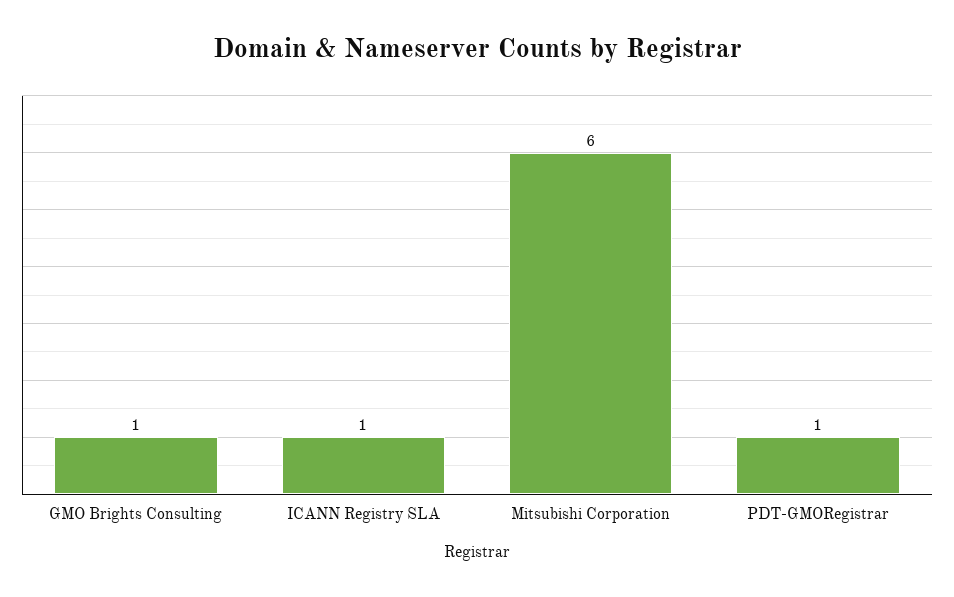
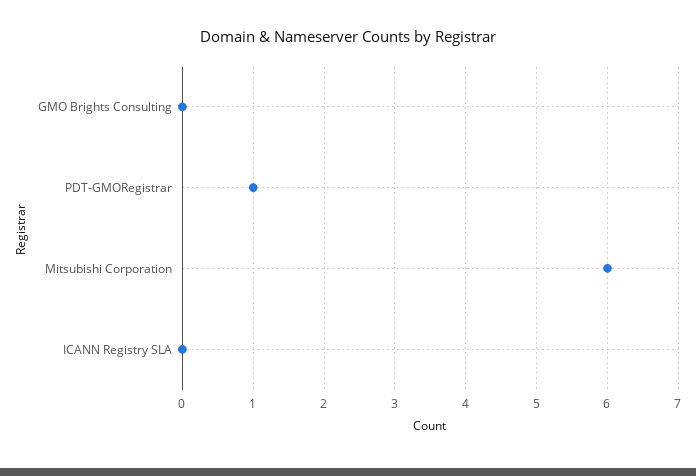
GMO Brights Consulting: 1 -> 0
ICANN Registry SLA: 1 -> 0

